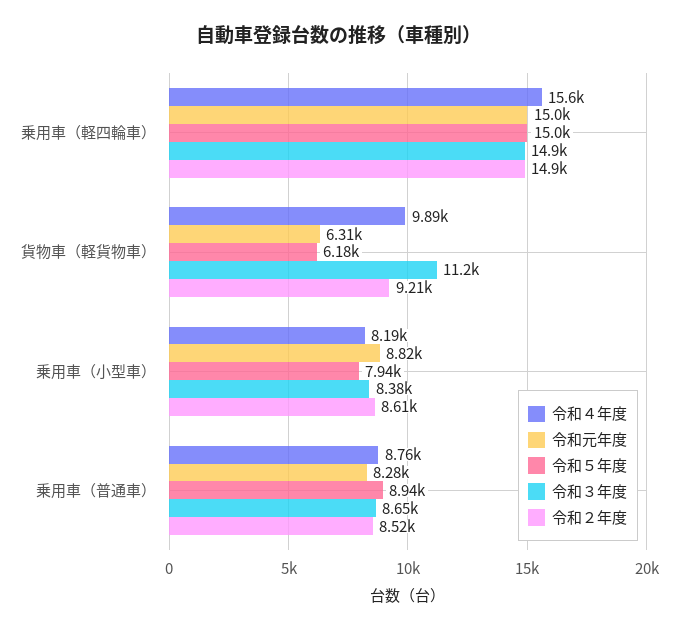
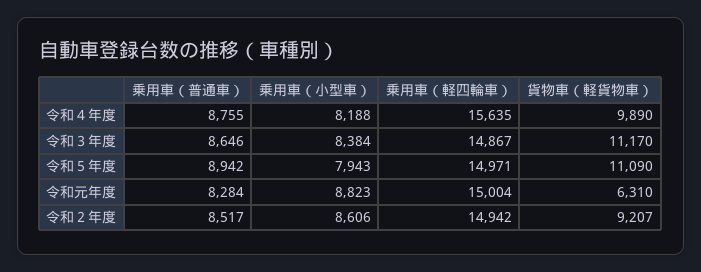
令和５年度, 貨物車（軽貨物車）: 6180 -> 11090

